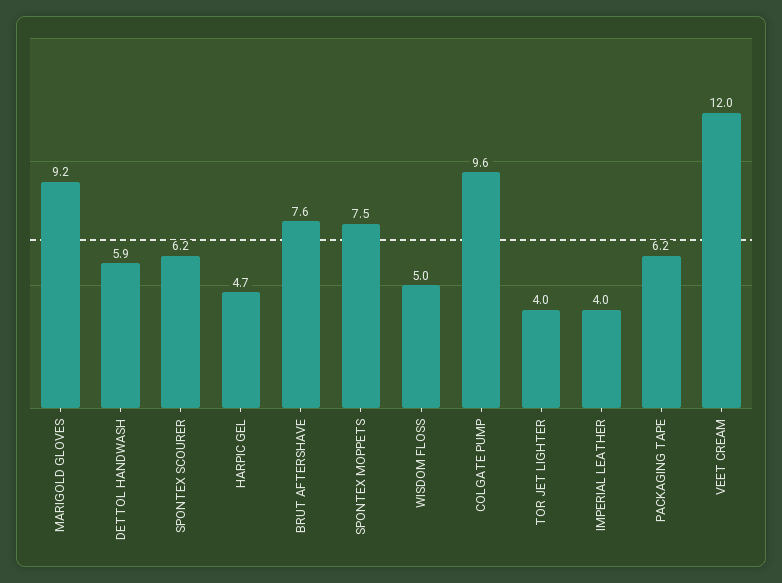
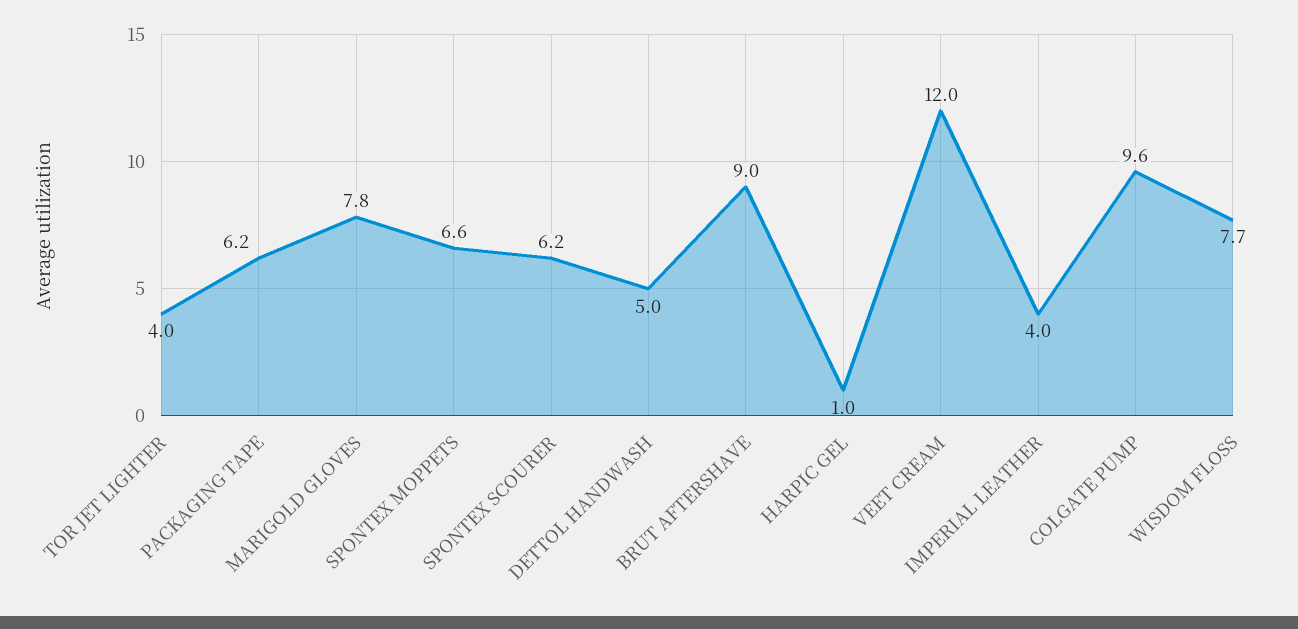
MARIGOLD GLOVES: 9.2 -> 7.8
DETTOL HANDWASH: 5.9 -> 5
HARPIC GEL: 4.7 -> 1
BRUT AFTERSHAVE: 7.6 -> 9
SPONTEX MOPPETS: 7.5 -> 6.6
WISDOM FLOSS: 5 -> 7.7

